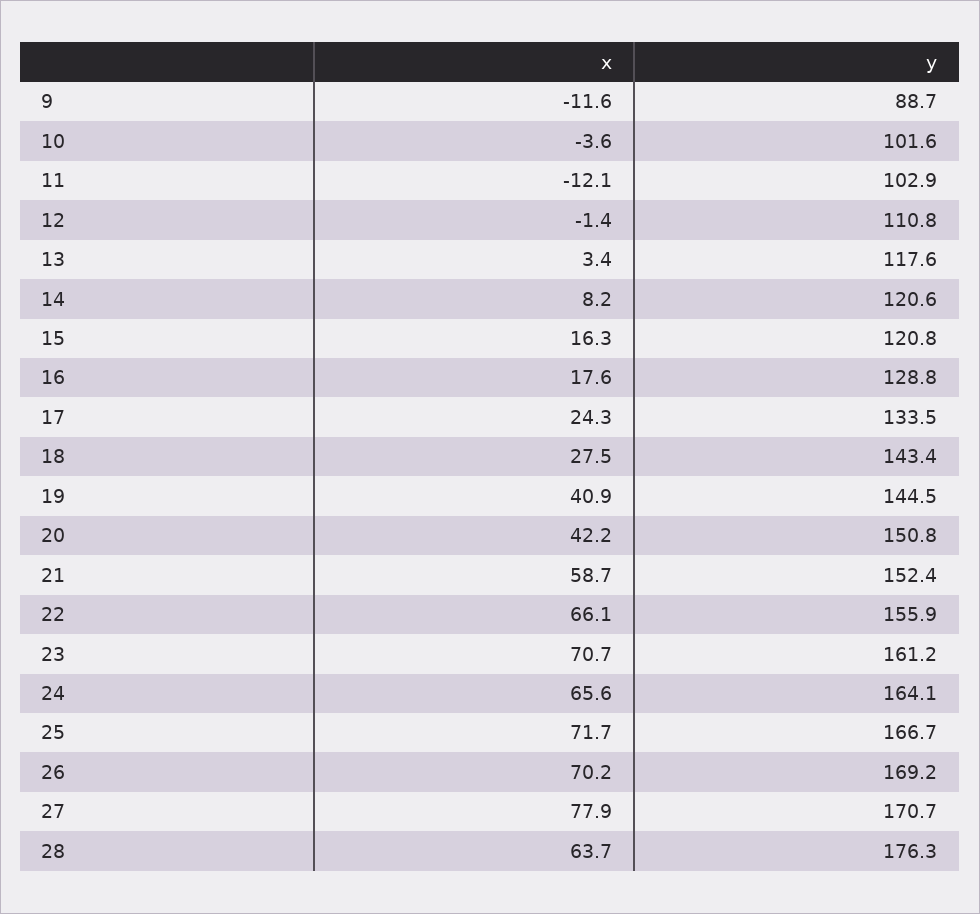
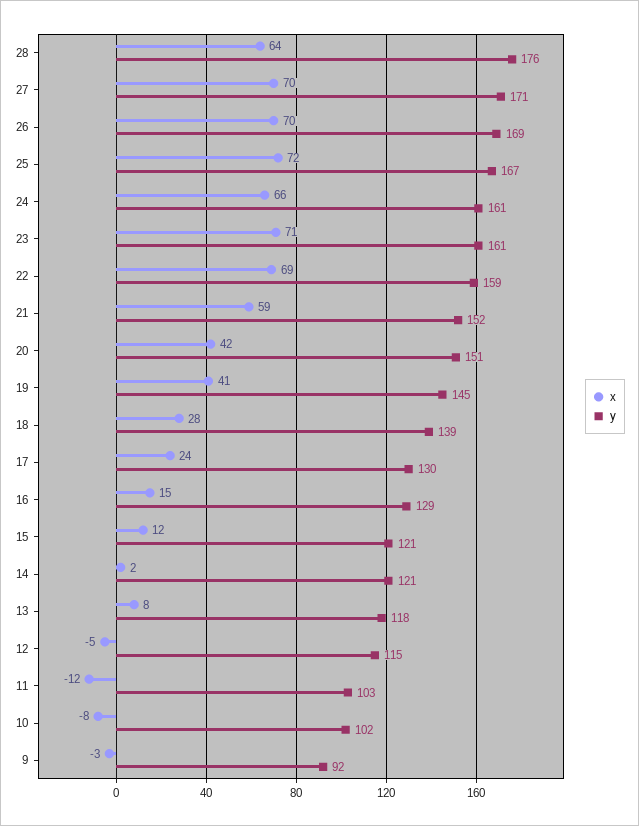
x, 9: -11.6 -> -3
y, 9: 88.7 -> 92
x, 10: -3.6 -> -8
x, 12: -1.4 -> -5
y, 12: 110.8 -> 115
x, 13: 3.4 -> 8
x, 14: 8.2 -> 2
x, 15: 16.3 -> 12
x, 16: 17.6 -> 15
y, 17: 133.5 -> 130
y, 18: 143.4 -> 139
x, 22: 66.1 -> 69
y, 22: 155.9 -> 159
y, 24: 164.1 -> 161
x, 27: 77.9 -> 70

